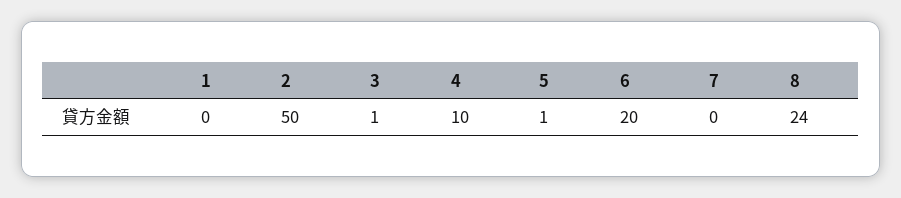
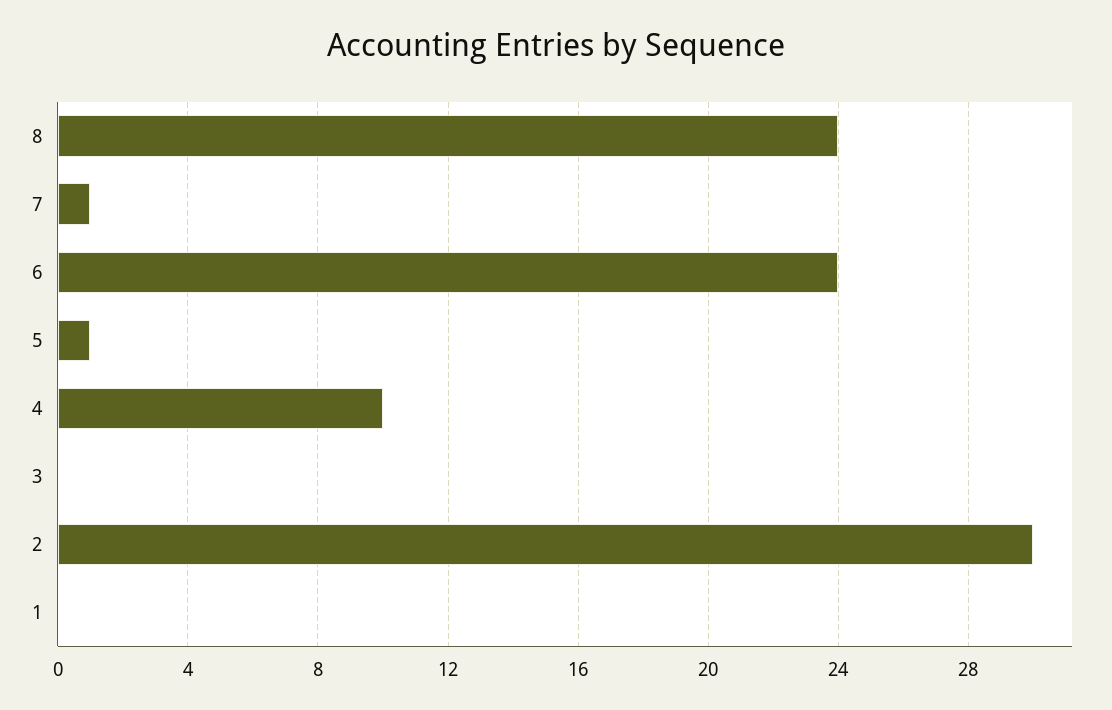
2: 50 -> 30
3: 1 -> 0
6: 20 -> 24
7: 0 -> 1

